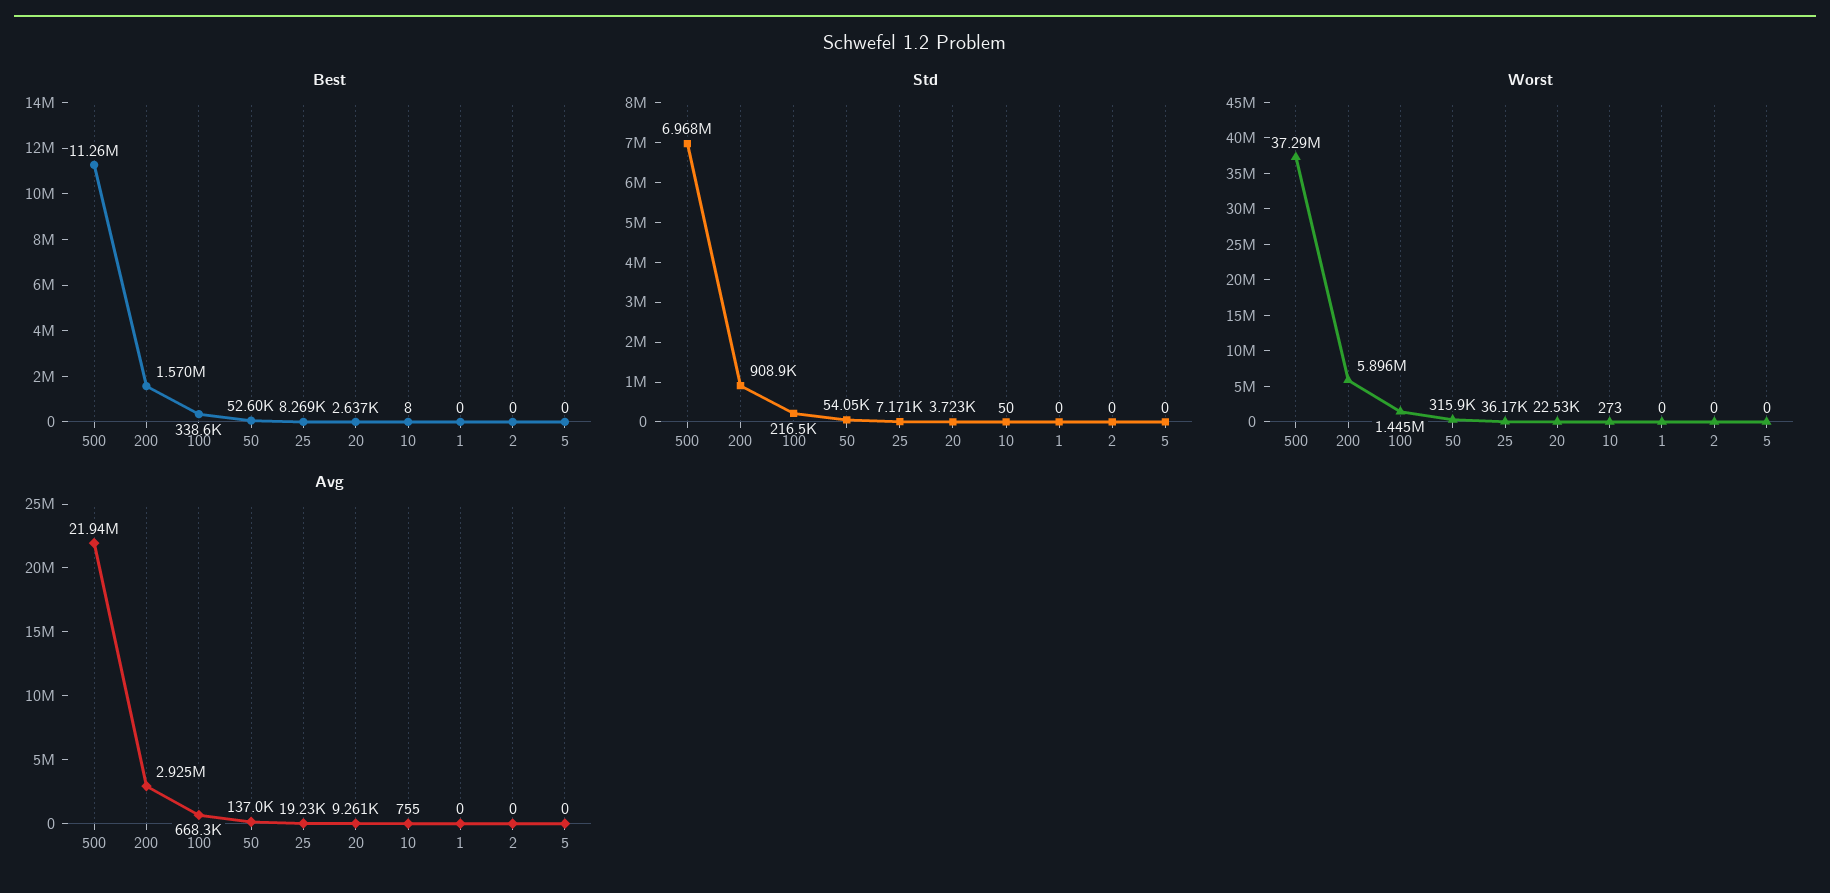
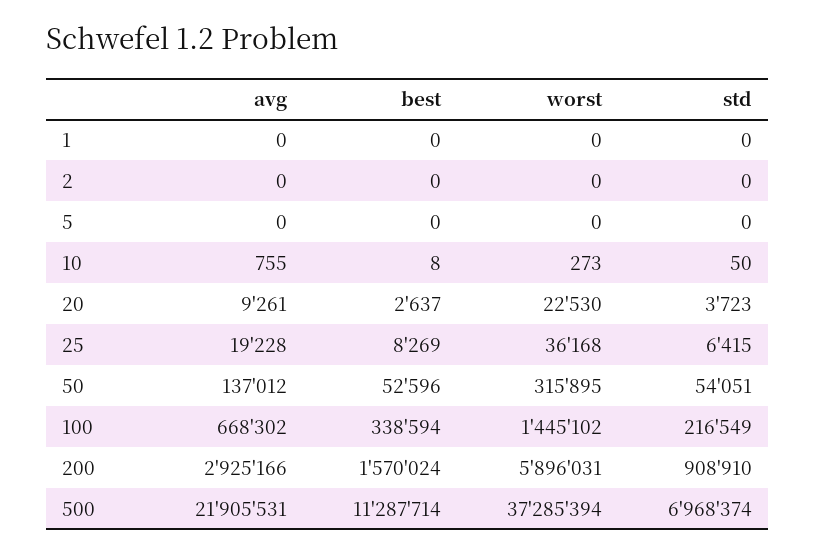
Best, 500: 11260000 -> 11287714
Std, 25: 7171 -> 6415
Avg, 500: 21940000 -> 21905531

